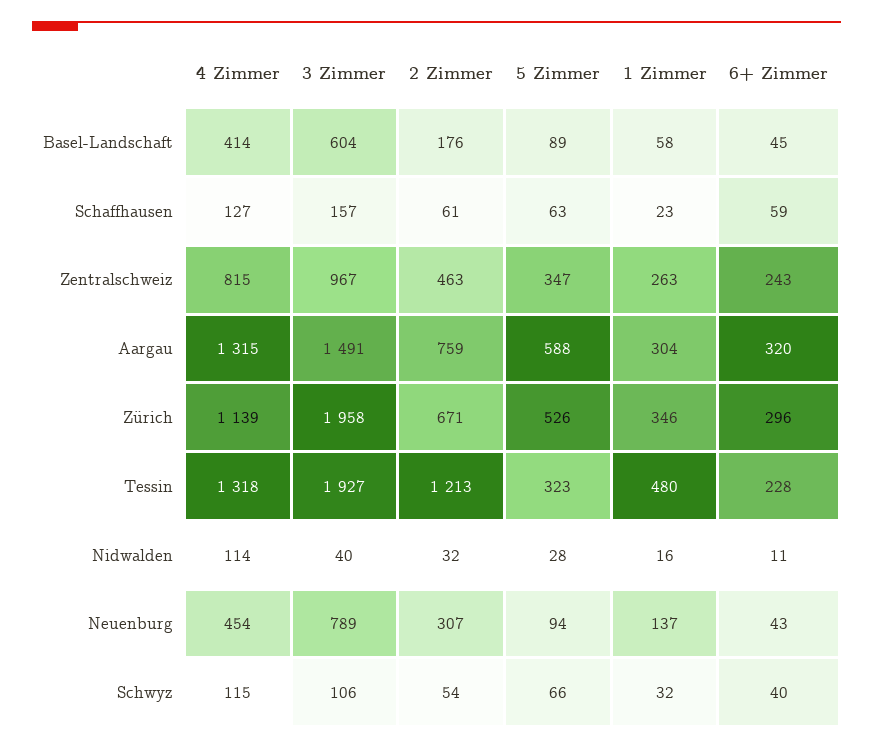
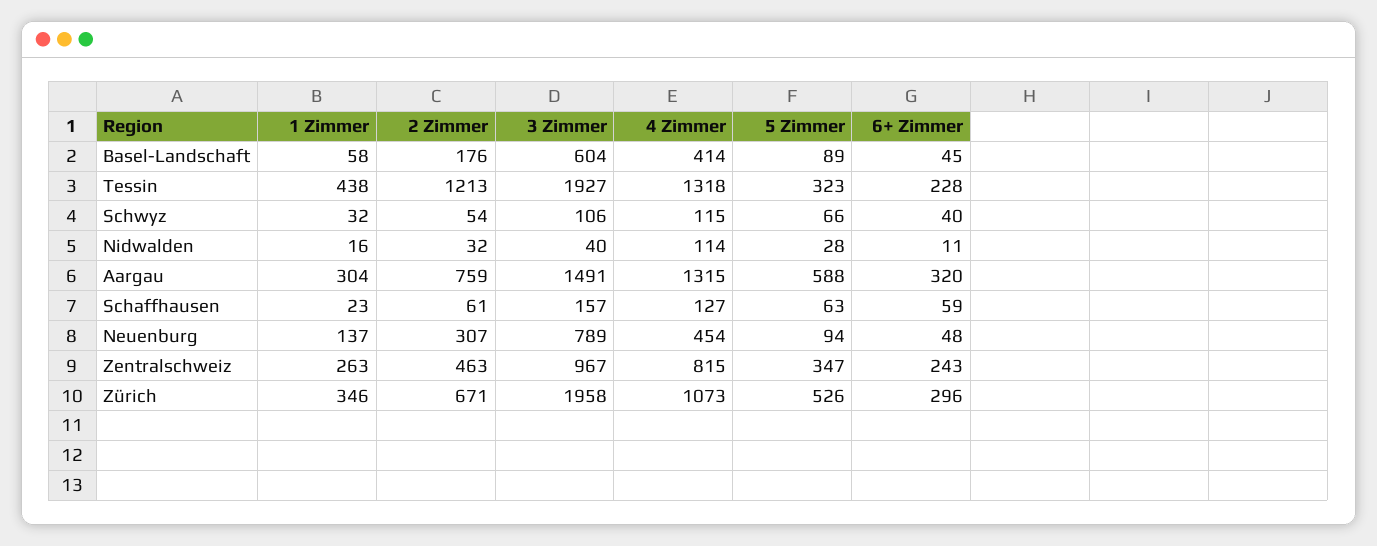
4 Zimmer, Zürich: 1139 -> 1073
1 Zimmer, Tessin: 480 -> 438
6+ Zimmer, Neuenburg: 43 -> 48

